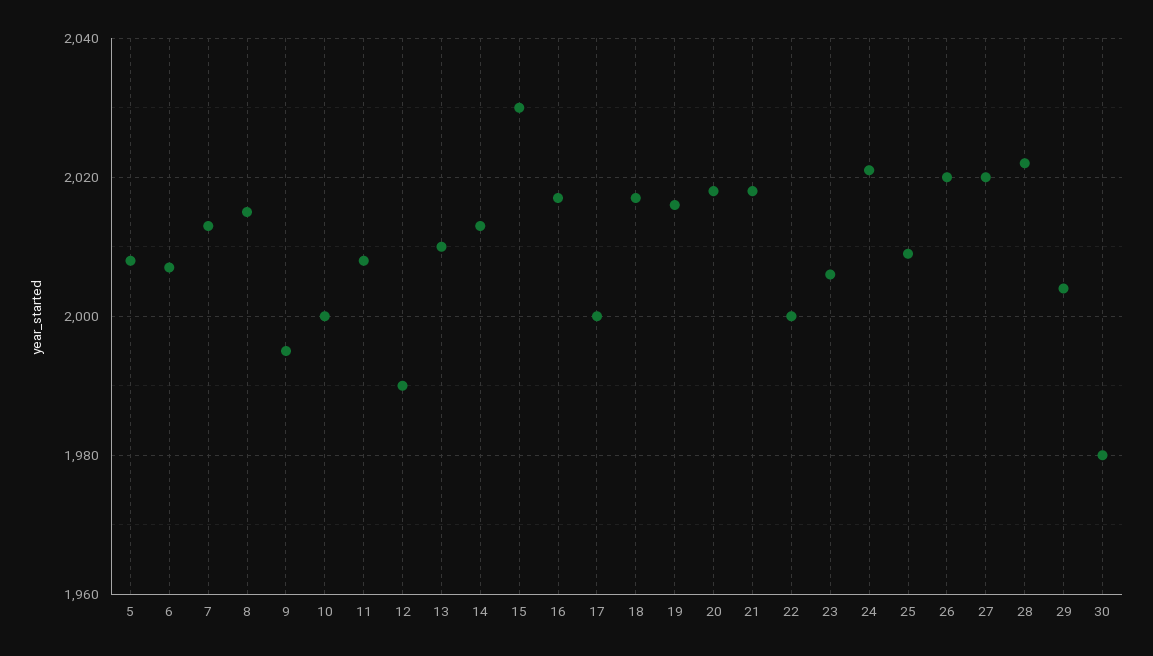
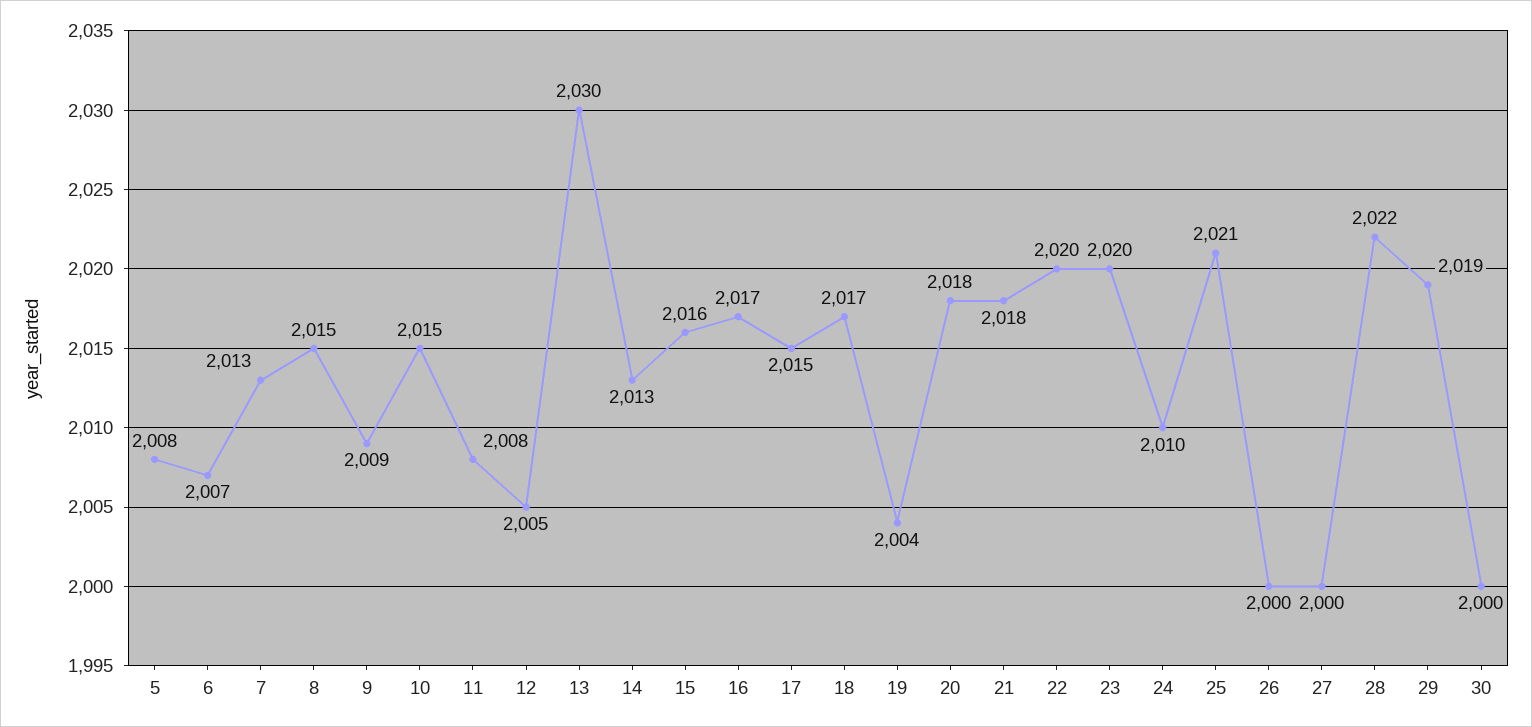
9: 1995 -> 2009
10: 2000 -> 2015
12: 1990 -> 2005
13: 2010 -> 2030
15: 2030 -> 2016
17: 2000 -> 2015
19: 2015 -> 2004
22: 2000 -> 2020
23: 2005 -> 2020
24: 2020 -> 2010
25: 2010 -> 2021
26: 2020 -> 2000
27: 2020 -> 2000
29: 2005 -> 2019
30: 1980 -> 2000

